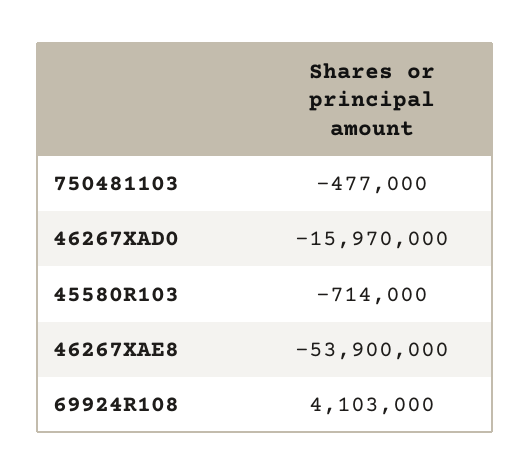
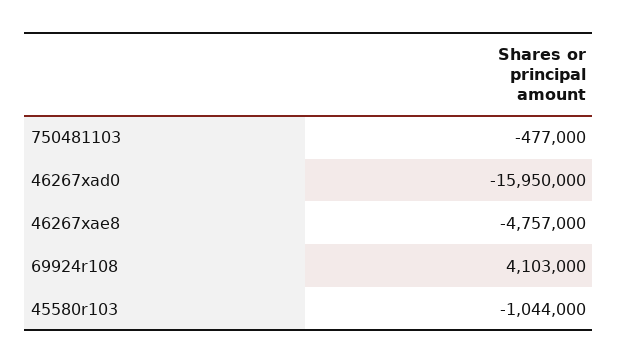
46267XAD0: -15970000 -> -15950000
45580R103: -714000 -> -1044000
46267XAE8: -53900000 -> -4757000

